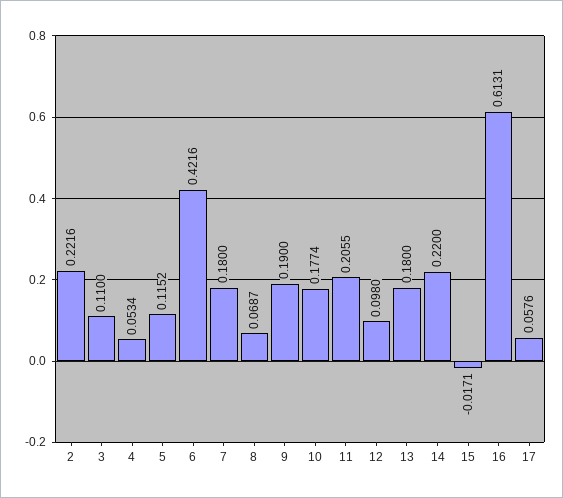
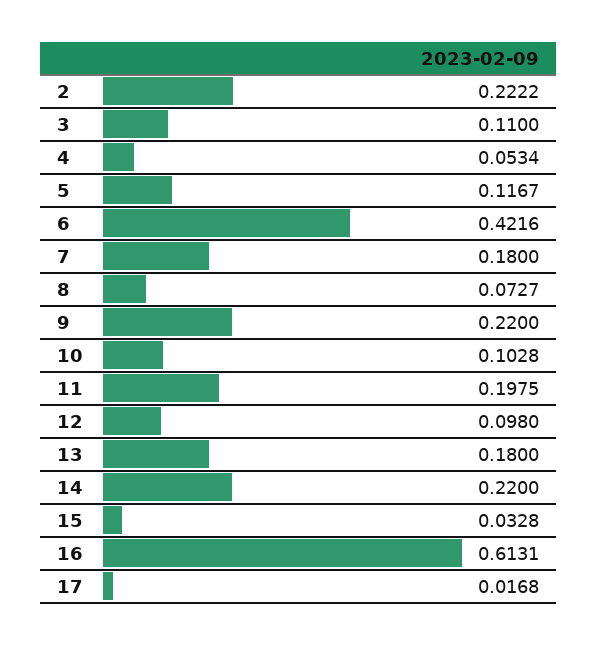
2: 0.2216 -> 0.2222
5: 0.1152 -> 0.1167
8: 0.0687 -> 0.0727
9: 0.19 -> 0.22
10: 0.1774 -> 0.1028
11: 0.2055 -> 0.1975
15: -0.0171 -> 0.0328
17: 0.0576 -> 0.0168

